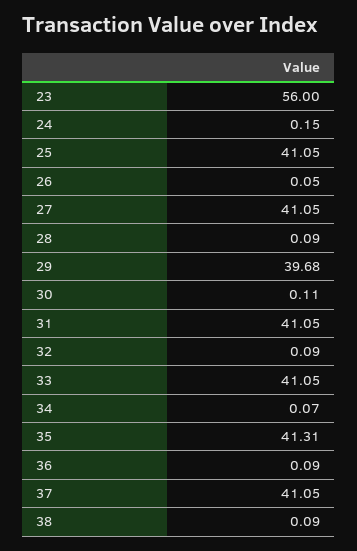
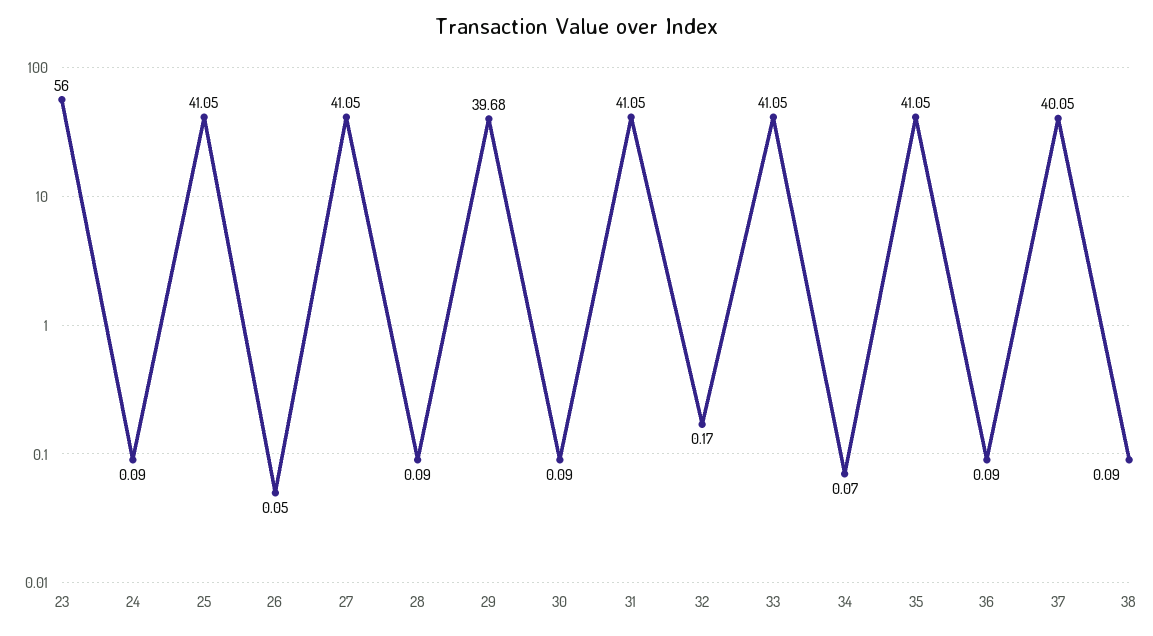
24: 0.15 -> 0.09
30: 0.11 -> 0.09
32: 0.09 -> 0.17
35: 41.31 -> 41.05
37: 41.05 -> 40.05

